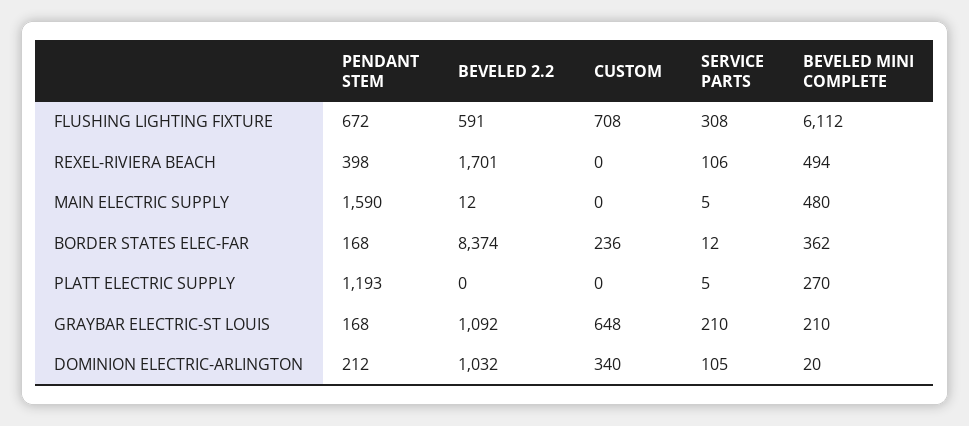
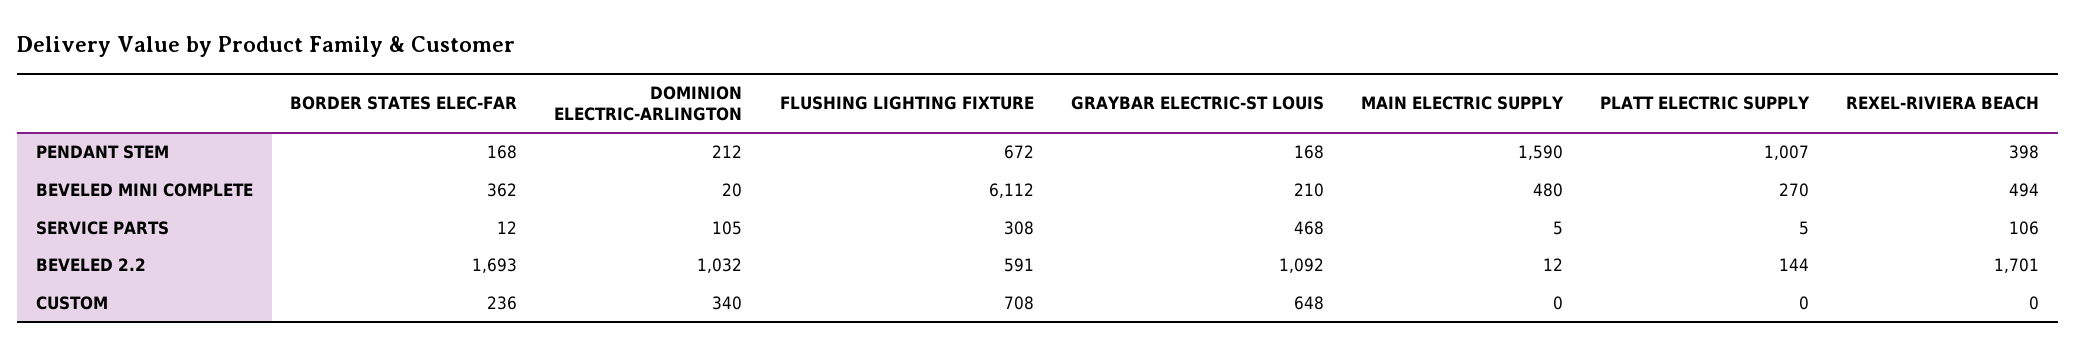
BEVELED 2.2, BORDER STATES ELEC-FAR: 8374 -> 1693
PENDANT STEM, PLATT ELECTRIC SUPPLY: 1193 -> 1007
BEVELED 2.2, PLATT ELECTRIC SUPPLY: 0 -> 144
SERVICE PARTS, GRAYBAR ELECTRIC-ST LOUIS: 210 -> 468

